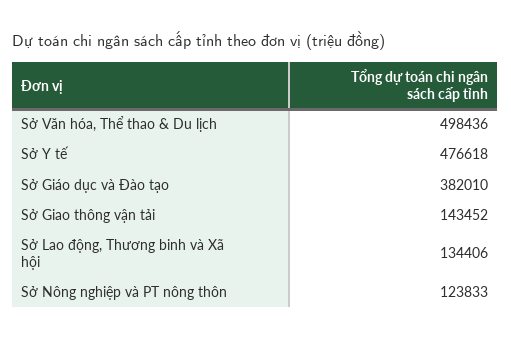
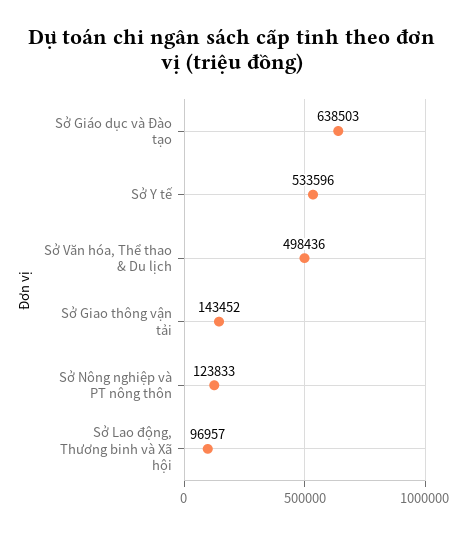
Sở Y tế: 476618 -> 533596
Sở Giáo dục và Đào tạo: 382010 -> 638503
Sở Lao động, Thương binh và Xã hội: 134406 -> 96957

